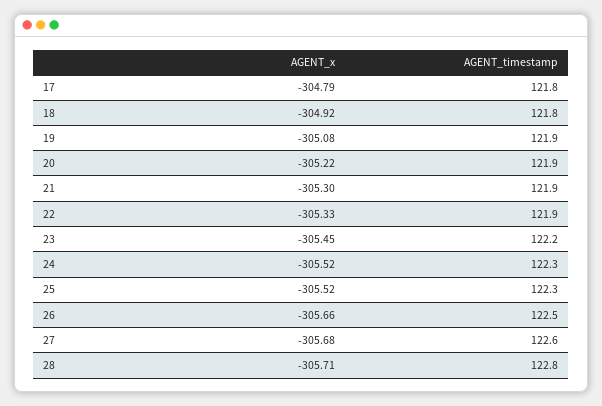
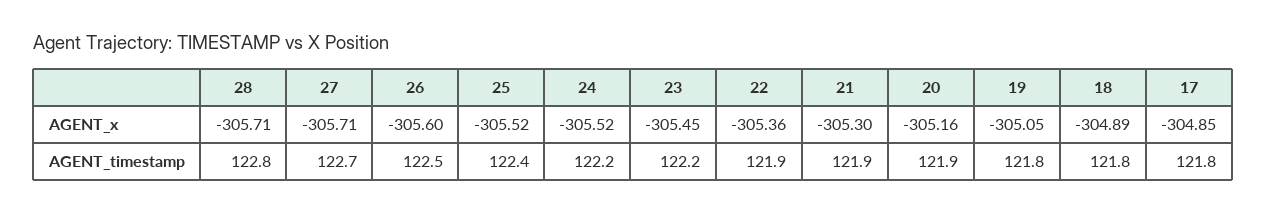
AGENT_x, 17: -304.79 -> -304.85
AGENT_x, 18: -304.92 -> -304.89
AGENT_x, 19: -305.08 -> -305.05
AGENT_timestamp, 19: 121.9 -> 121.8
AGENT_x, 20: -305.22 -> -305.16
AGENT_x, 22: -305.33 -> -305.36
AGENT_timestamp, 24: 122.3 -> 122.2
AGENT_timestamp, 25: 122.3 -> 122.4
AGENT_x, 26: -305.66 -> -305.6
AGENT_x, 27: -305.68 -> -305.71
AGENT_timestamp, 27: 122.6 -> 122.7

